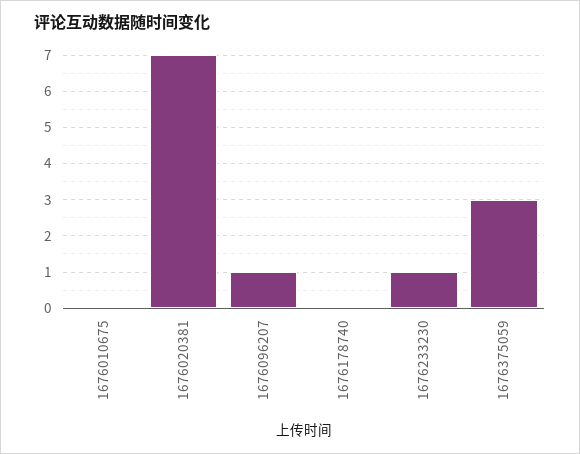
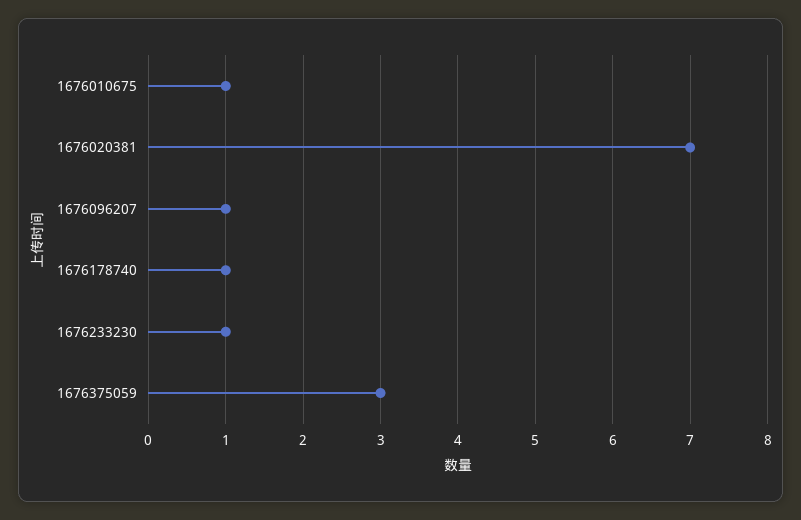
1676010675: 0 -> 1
1676178740: 0 -> 1

